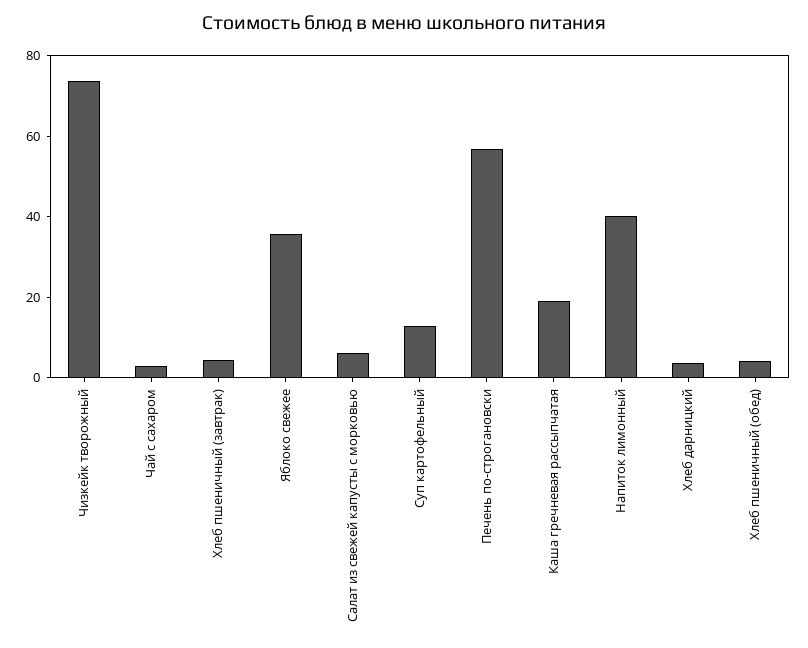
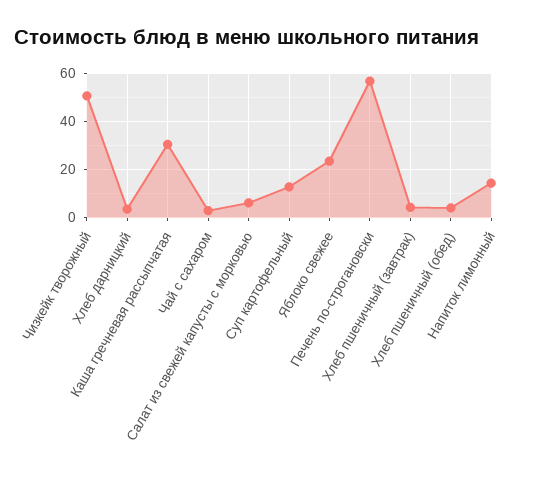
Чизкейк творожный: 75 -> 50
Яблоко свежее: 35 -> 25
Каша гречневая рассыпчатая: 20 -> 30
Напиток лимонный: 40 -> 15

